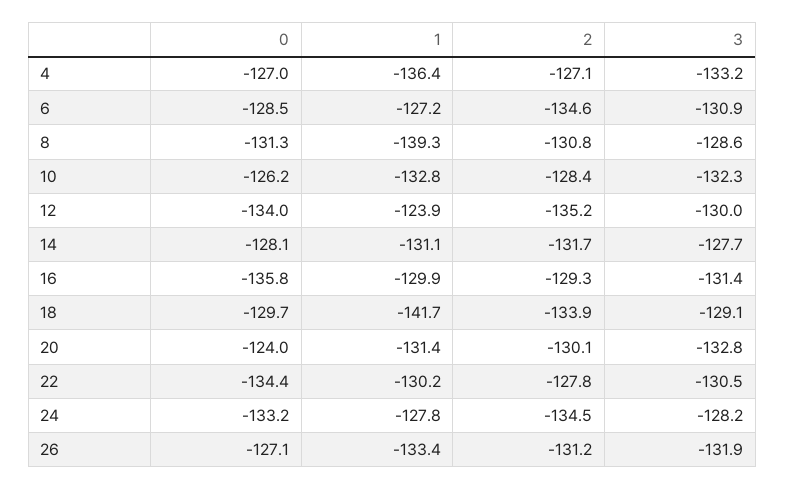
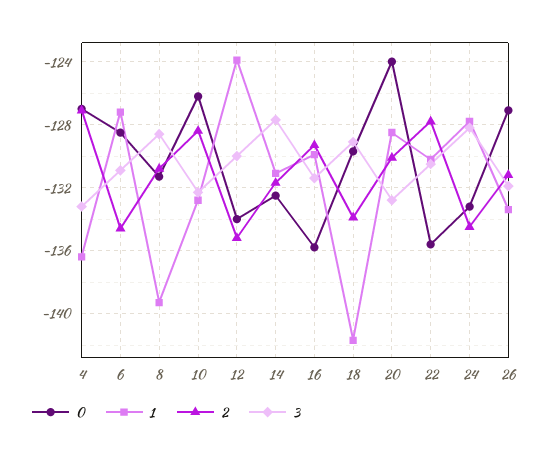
0, 14: -128.1 -> -132.5
1, 20: -131.4 -> -128.5
0, 22: -134.4 -> -135.5

